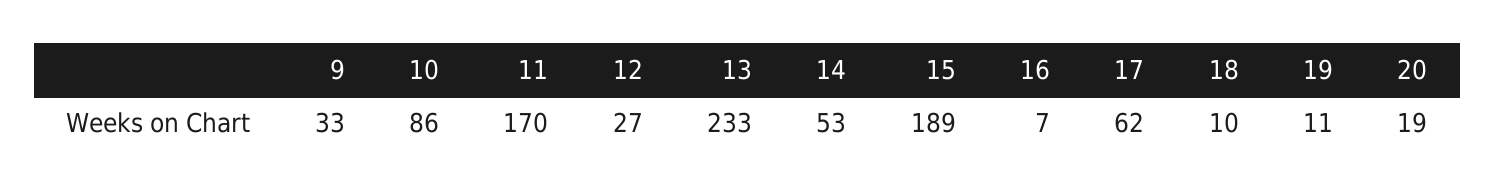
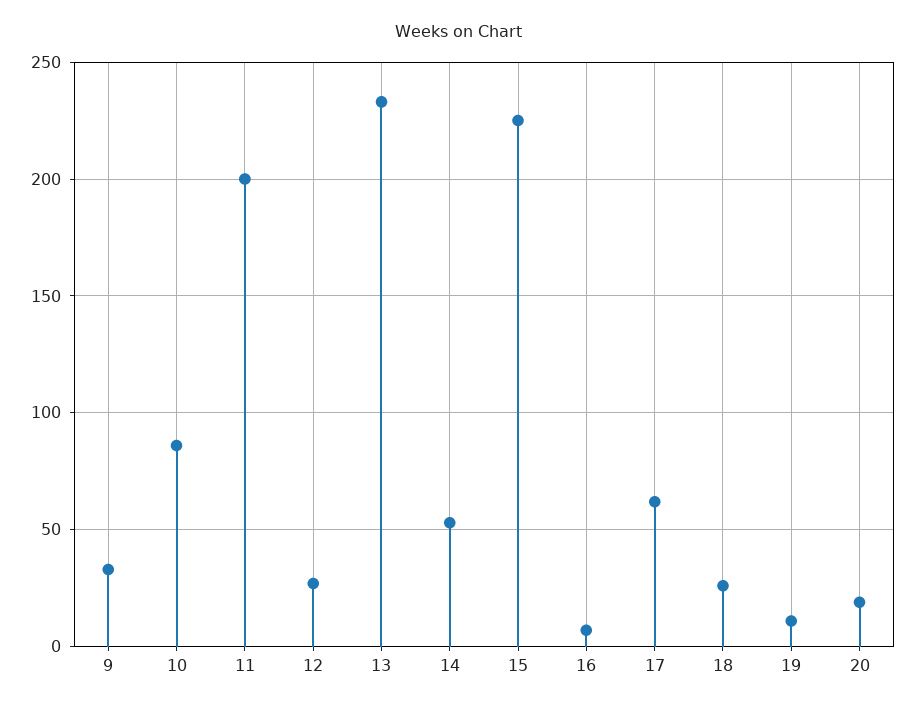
11: 170 -> 200
15: 189 -> 225
18: 10 -> 25

